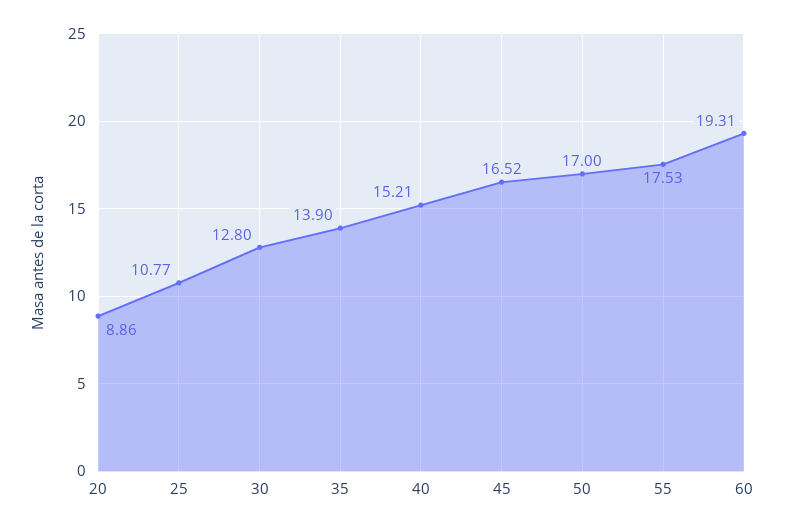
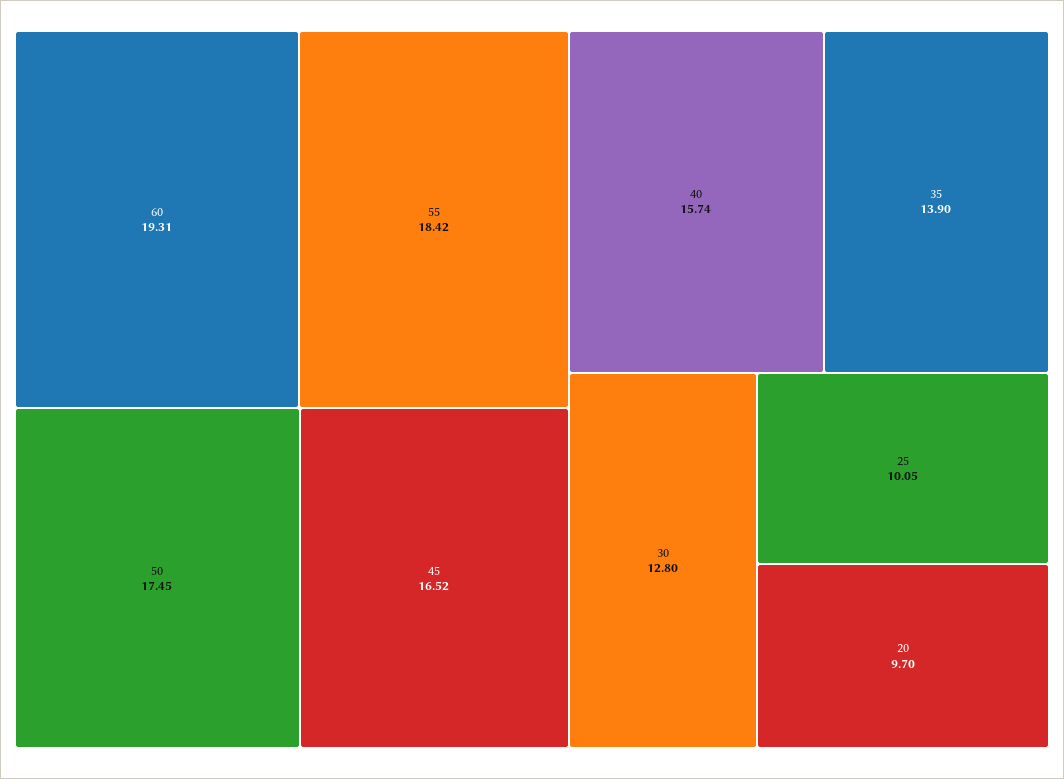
20: 8.86 -> 9.7
25: 10.77 -> 10.05
40: 15.21 -> 15.74
50: 17 -> 17.45
55: 17.53 -> 18.42

